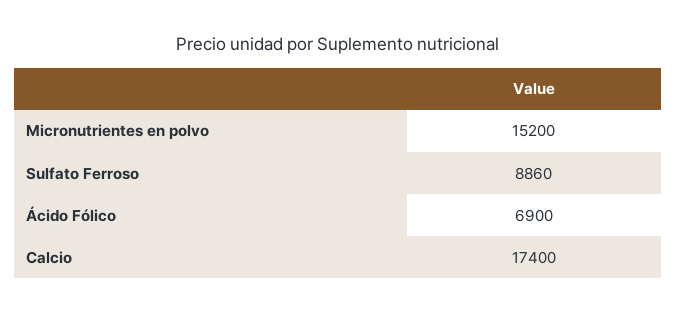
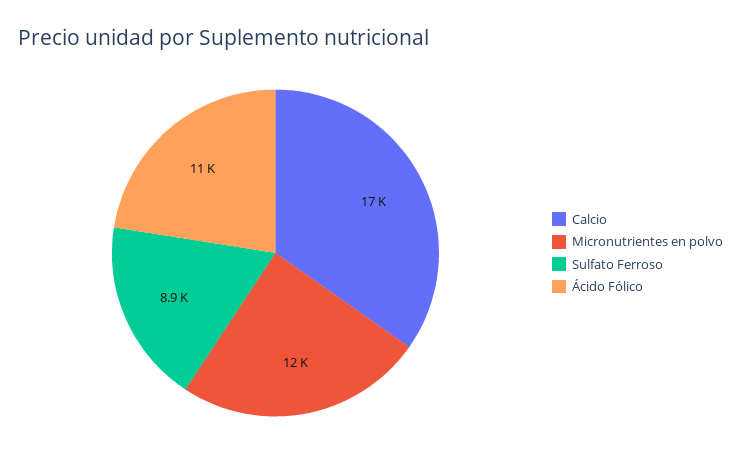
Micronutrientes en polvo: 15200 -> 12000
Ácido Fólico: 6900 -> 11000

